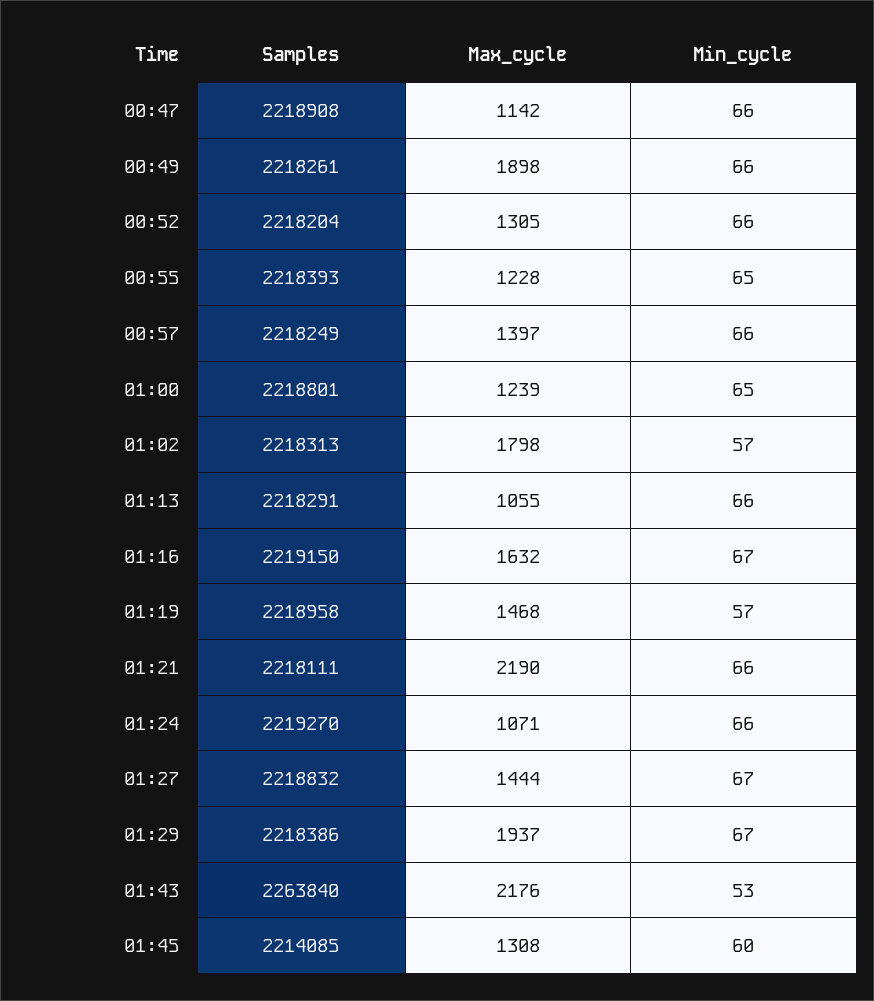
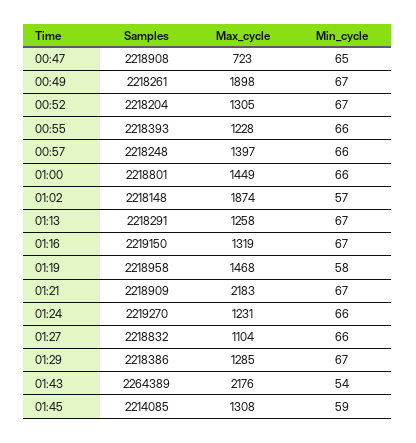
Max_cycle, 00:47: 1142 -> 723
Min_cycle, 00:47: 66 -> 65
Min_cycle, 00:49: 66 -> 67
Min_cycle, 00:52: 66 -> 67
Min_cycle, 00:55: 65 -> 66
Samples, 00:57: 2218249 -> 2218248
Max_cycle, 01:00: 1239 -> 1449
Min_cycle, 01:00: 65 -> 66
Samples, 01:02: 2218313 -> 2218148
Max_cycle, 01:02: 1798 -> 1874
Max_cycle, 01:13: 1055 -> 1258
Min_cycle, 01:13: 66 -> 67
Max_cycle, 01:16: 1632 -> 1319
Min_cycle, 01:19: 57 -> 58
Samples, 01:21: 2218111 -> 2218909
Max_cycle, 01:21: 2190 -> 2183
Min_cycle, 01:21: 66 -> 67
Max_cycle, 01:24: 1071 -> 1231
Max_cycle, 01:27: 1444 -> 1104
Min_cycle, 01:27: 67 -> 66
Max_cycle, 01:29: 1937 -> 1285
Samples, 01:43: 2263840 -> 2264389
Min_cycle, 01:43: 53 -> 54
Min_cycle, 01:45: 60 -> 59

